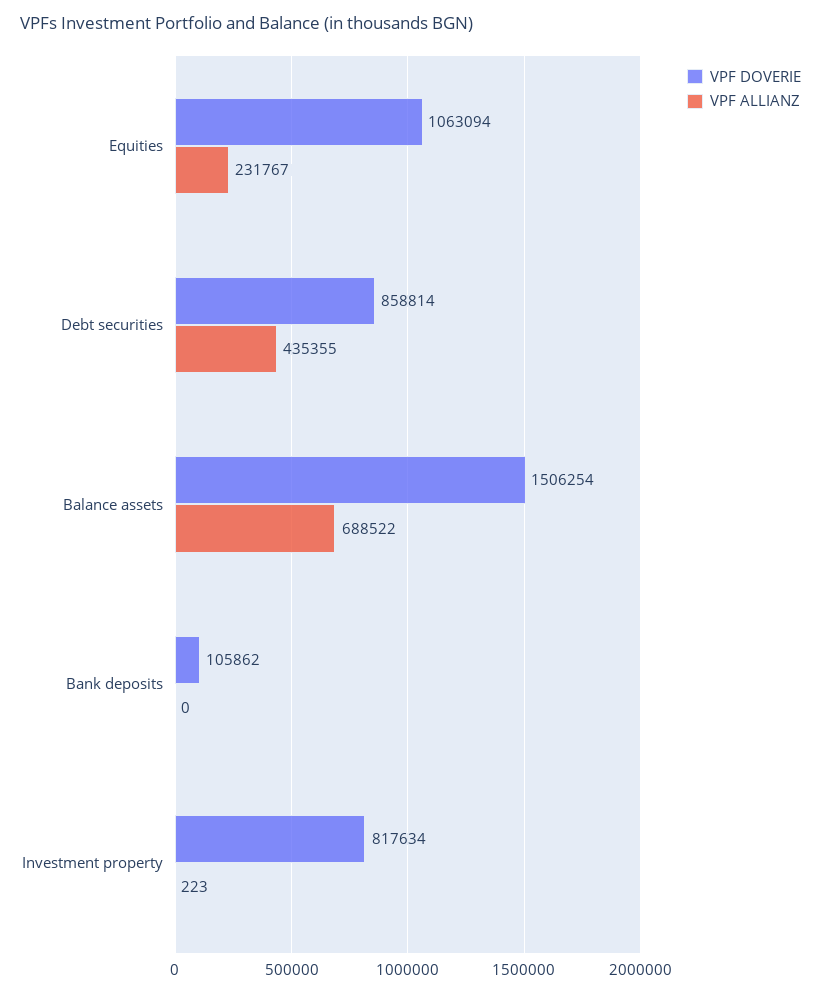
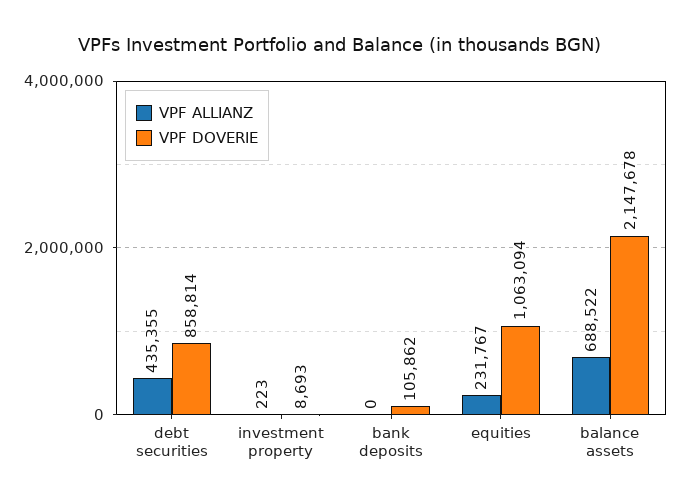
VPF DOVERIE, Balance assets: 1506254 -> 2147678
VPF DOVERIE, Investment property: 817634 -> 8693

